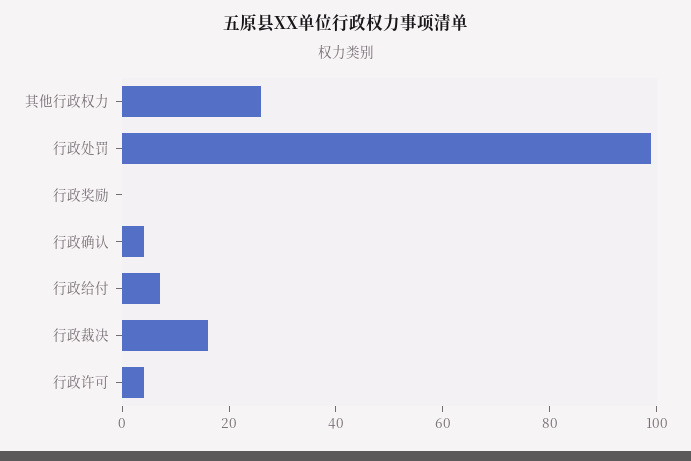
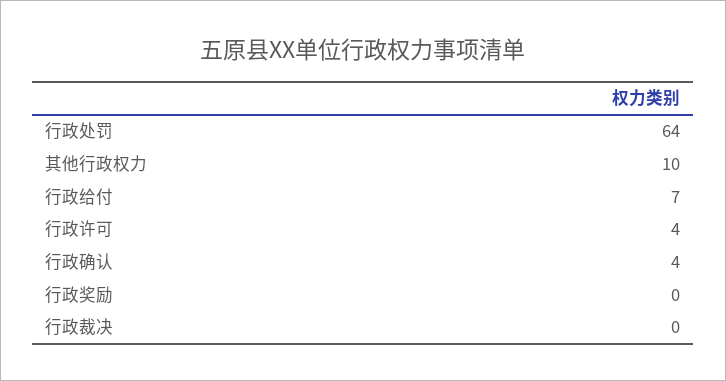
其他行政权力: 25 -> 10
行政处罚: 100 -> 64
行政裁决: 15 -> 0

